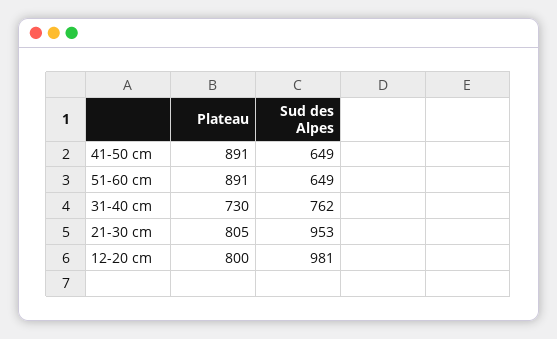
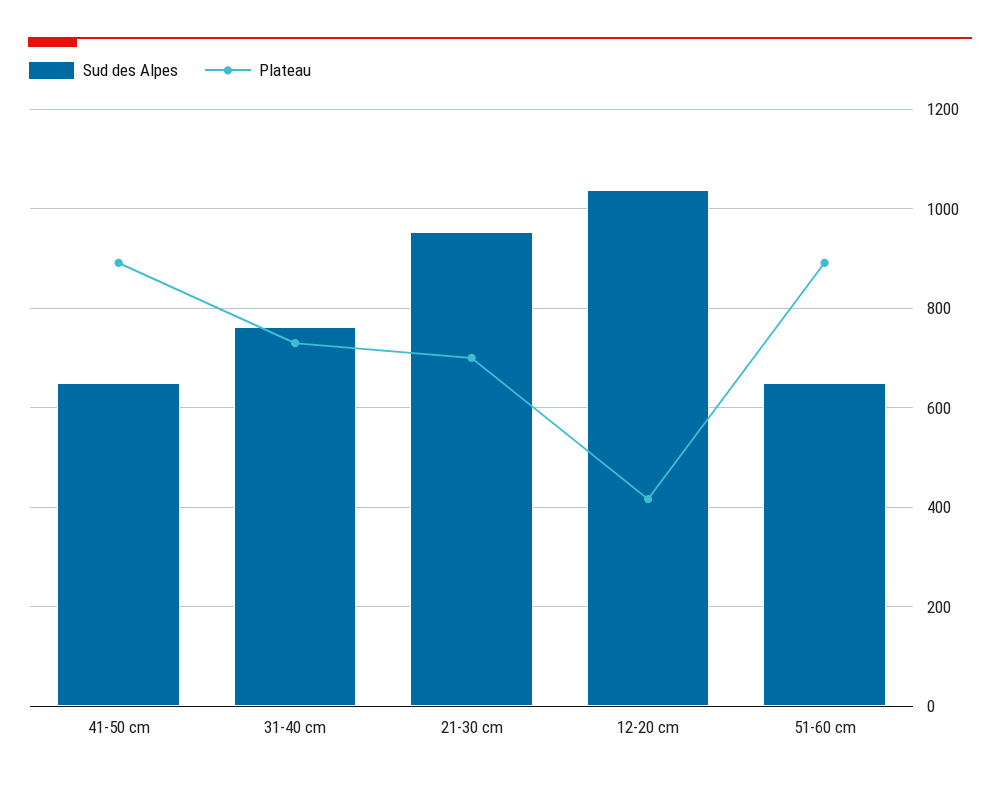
Plateau, 21-30 cm: 805 -> 700
Plateau, 12-20 cm: 800 -> 420
Sud des Alpes, 12-20 cm: 981 -> 1040

